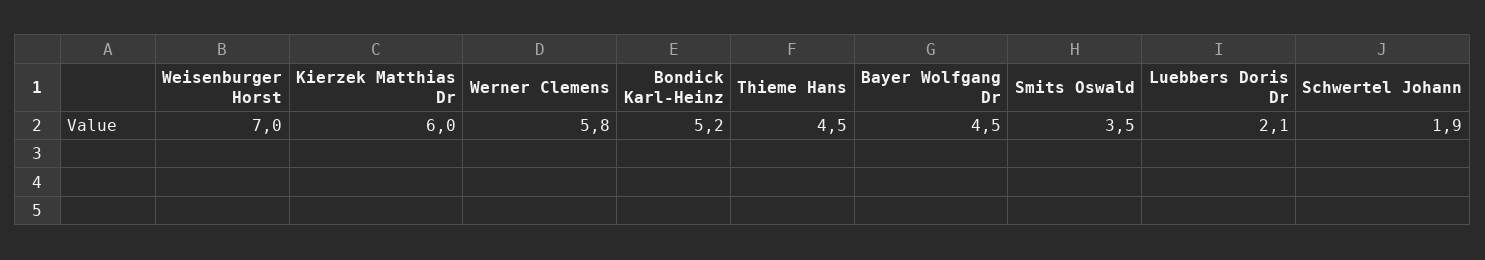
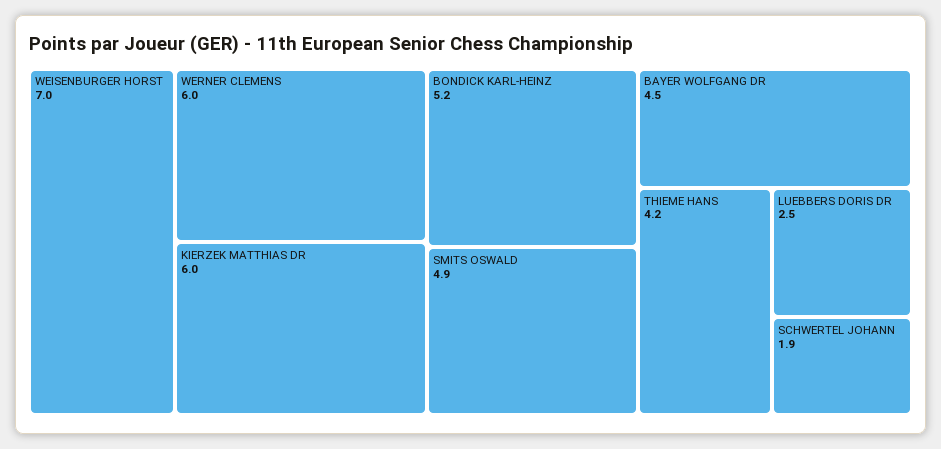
Werner Clemens: 5.8 -> 6
Thieme Hans: 4.5 -> 4.2
Smits Oswald: 3.5 -> 4.9
Luebbers Doris Dr: 2.1 -> 2.5

